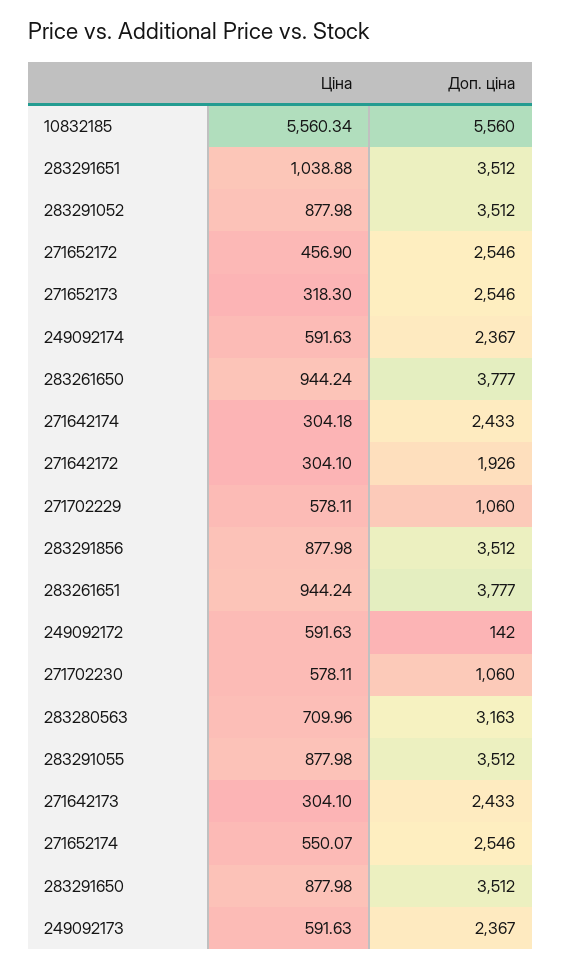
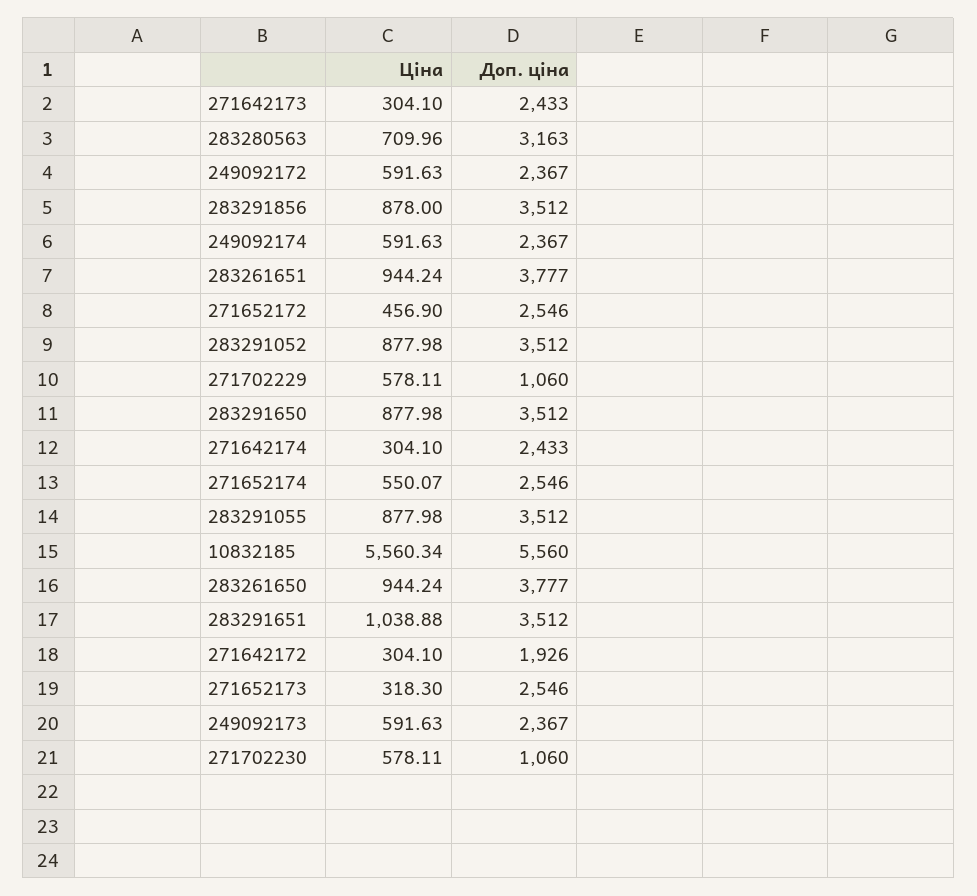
Ціна, 271642174: 304.18 -> 304.1
Ціна, 283291856: 877.98 -> 878
Доп. ціна, 249092172: 142 -> 2367

